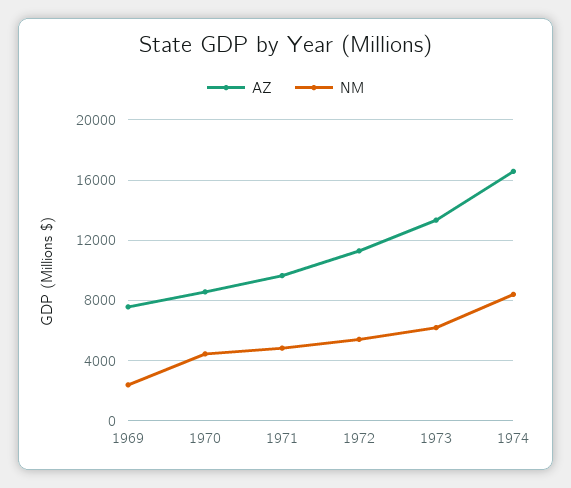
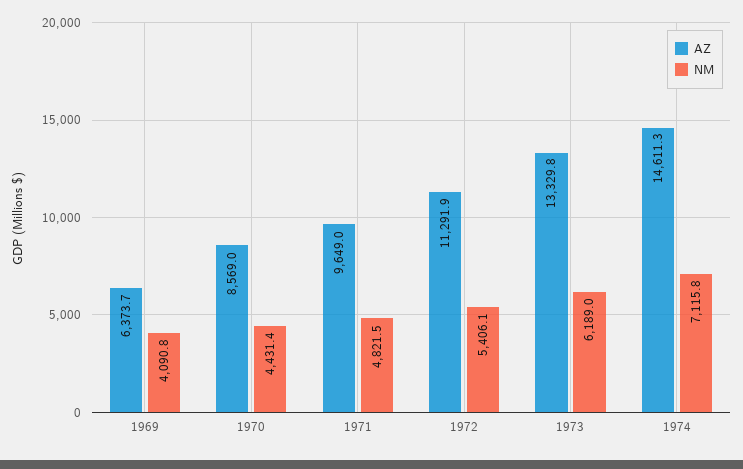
AZ, 1969: 7500 -> 6373.7
NM, 1969: 2500 -> 4090.8
AZ, 1974: 16500 -> 14611.3
NM, 1974: 8500 -> 7115.8

